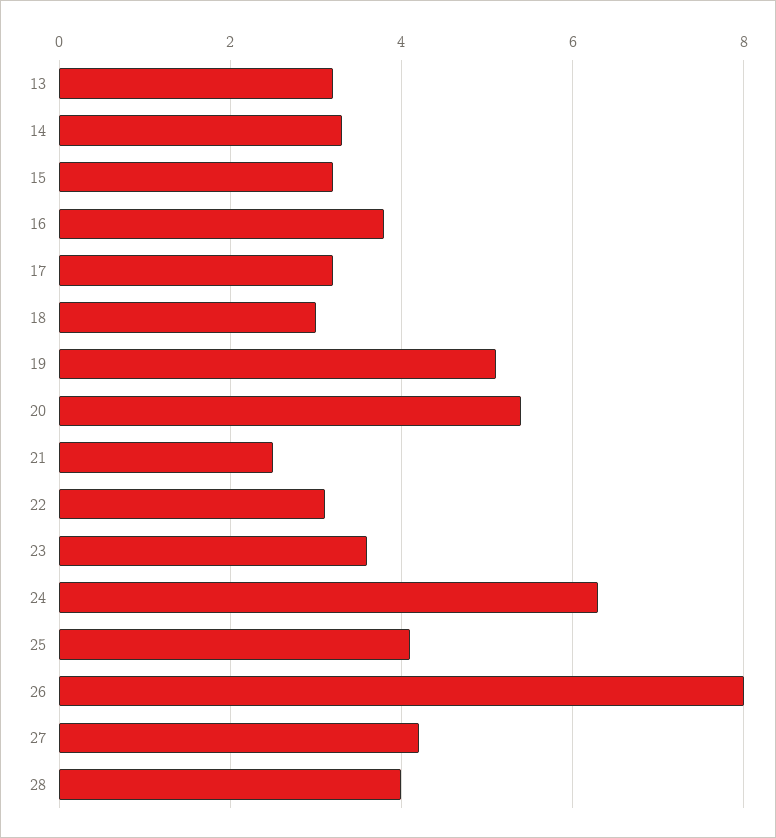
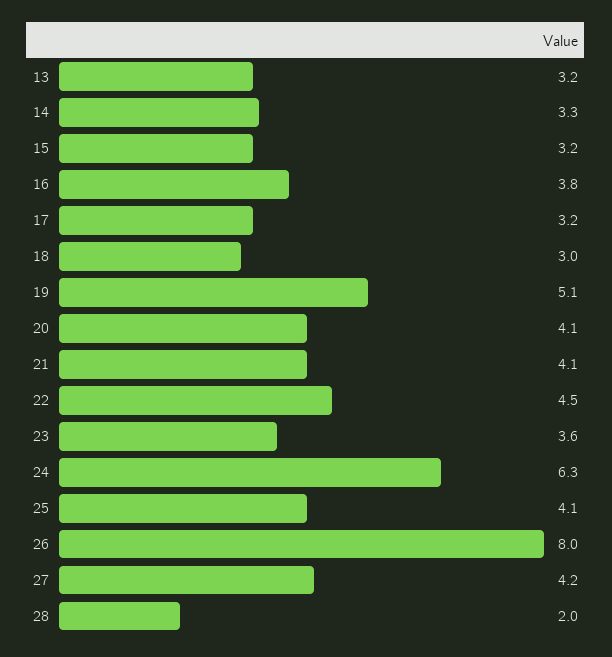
20: 5.5 -> 4.1
21: 2.5 -> 4.1
22: 3 -> 4.5
28: 4 -> 2

